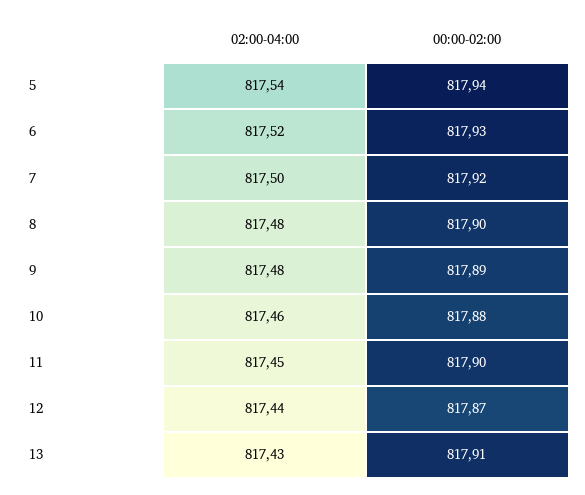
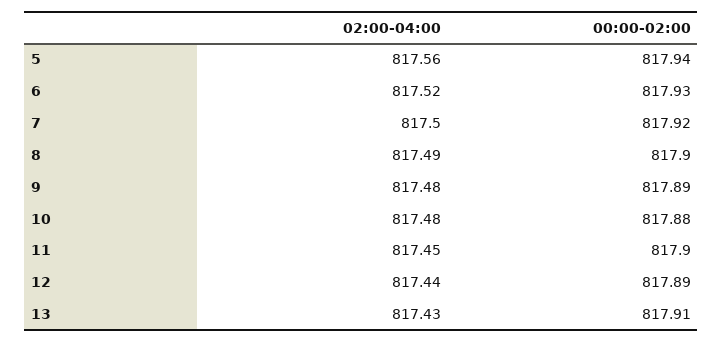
02:00-04:00, 5: 817.54 -> 817.56
02:00-04:00, 8: 817.48 -> 817.49
02:00-04:00, 10: 817.46 -> 817.48
00:00-02:00, 12: 817.87 -> 817.89

